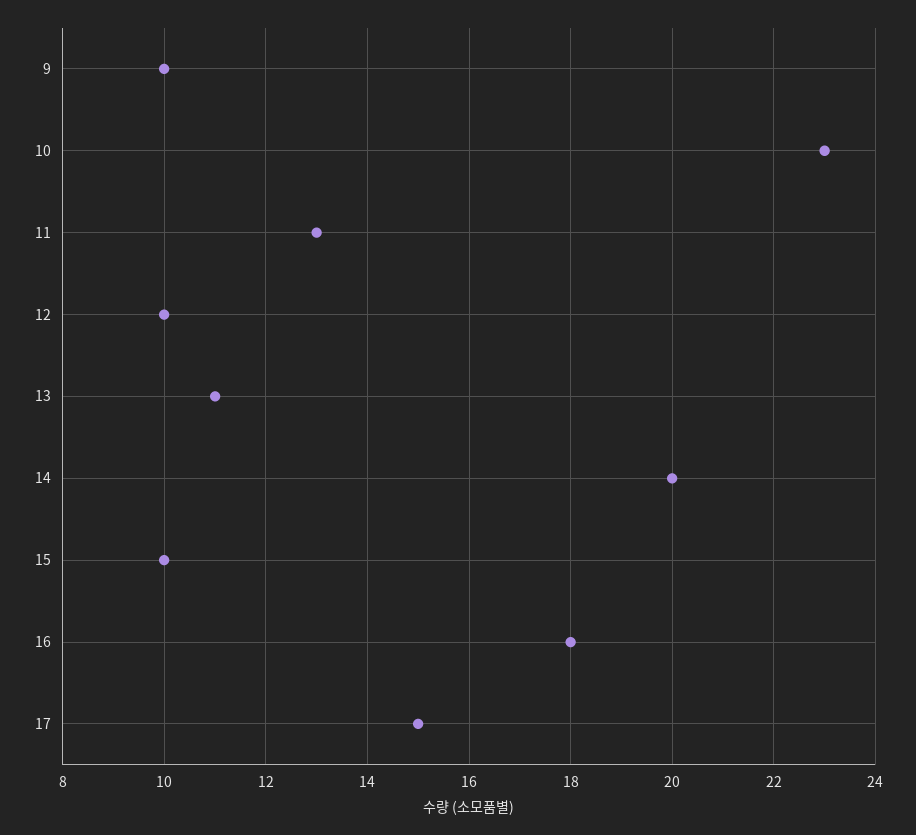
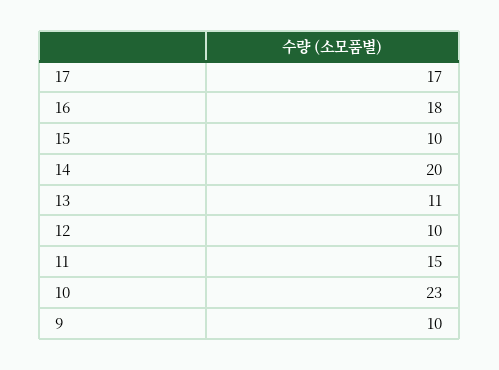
11: 13 -> 15
17: 15 -> 17

